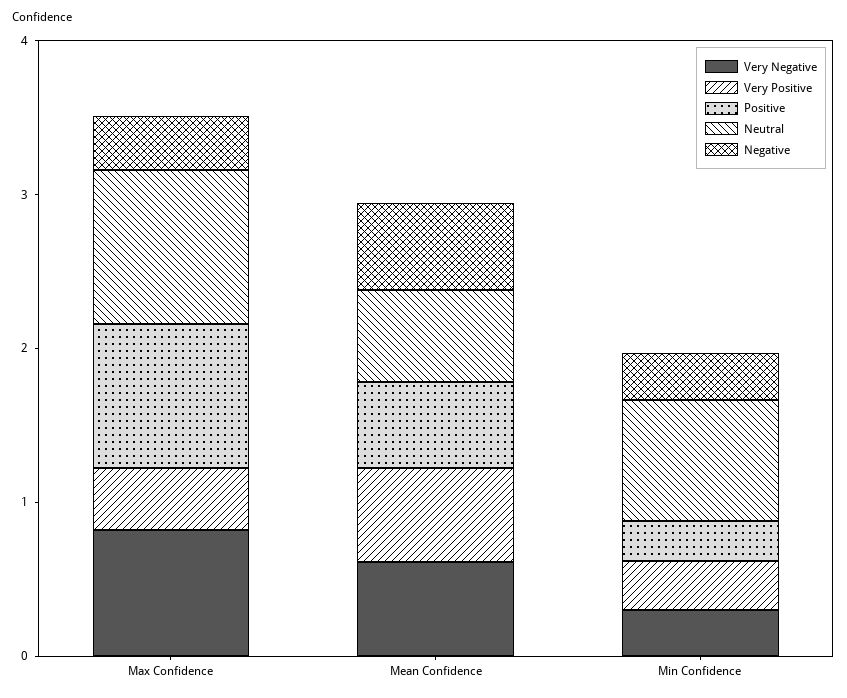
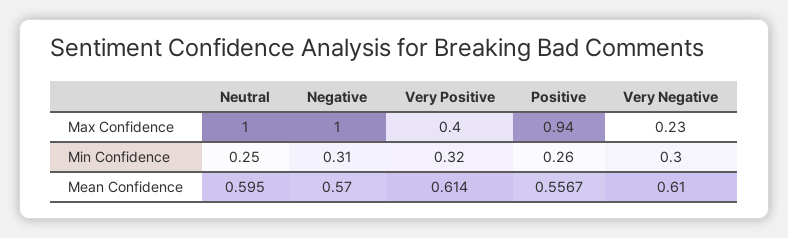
Very Negative, Max Confidence: 0.8 -> 0.23
Negative, Max Confidence: 0.4 -> 1
Neutral, Min Confidence: 0.8 -> 0.25

